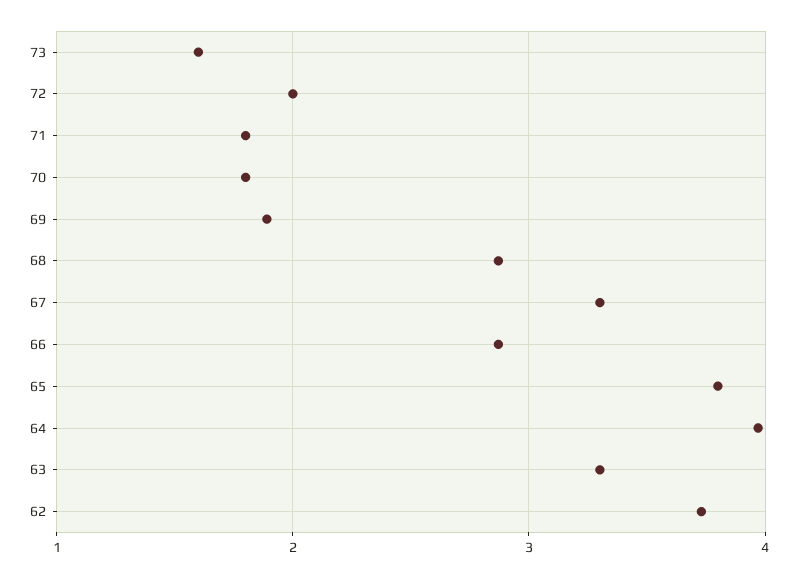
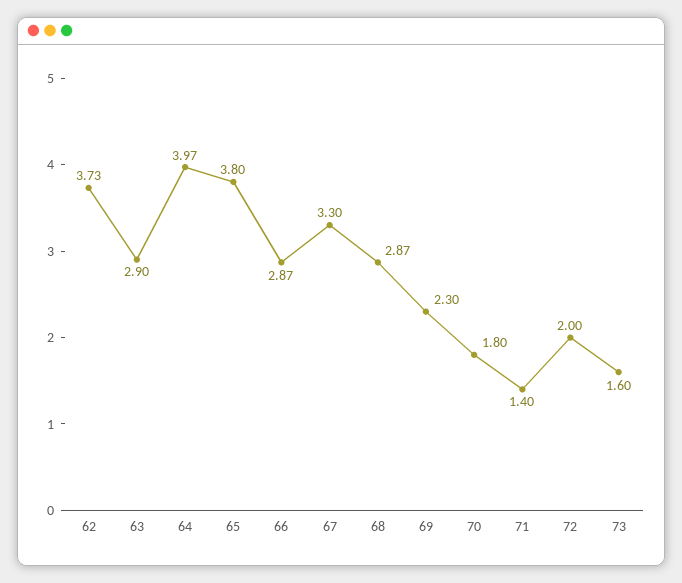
71: 1.8 -> 1.4
69: 1.9 -> 2.3
63: 3.3 -> 2.9

